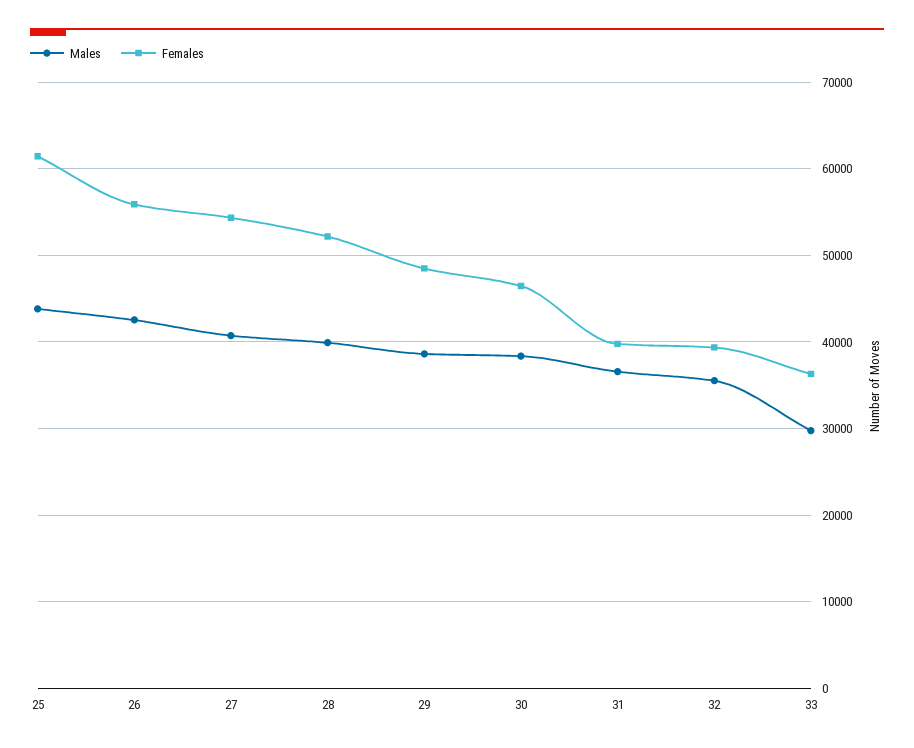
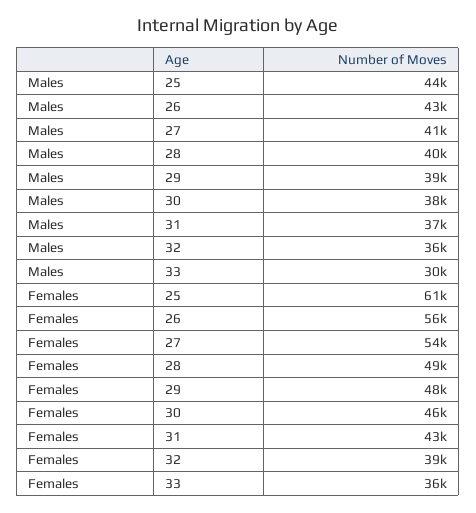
Females, 28: 52000 -> 49000
Females, 31: 40000 -> 43000

